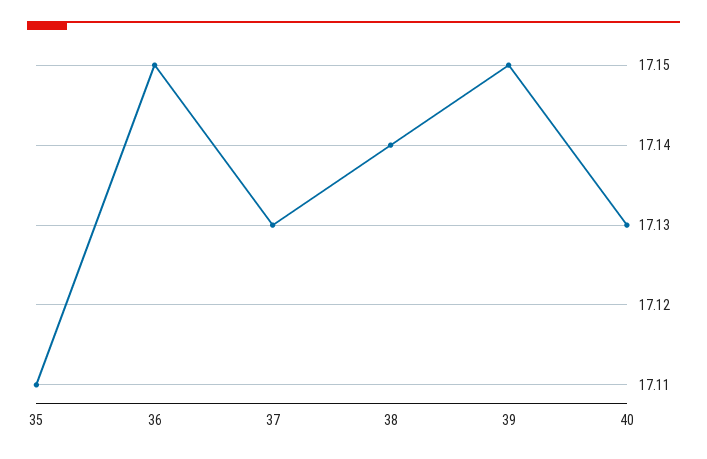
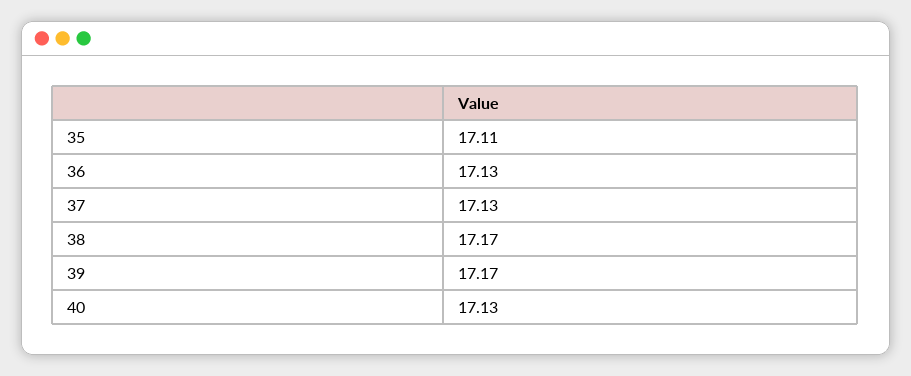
36: 17.15 -> 17.13
38: 17.14 -> 17.17
39: 17.15 -> 17.17

